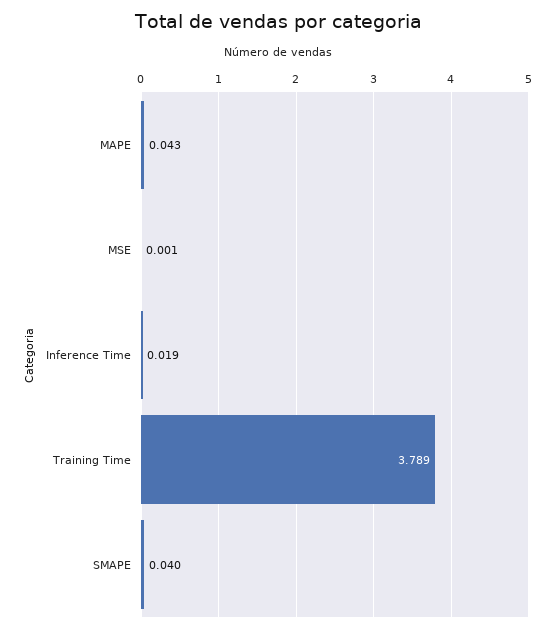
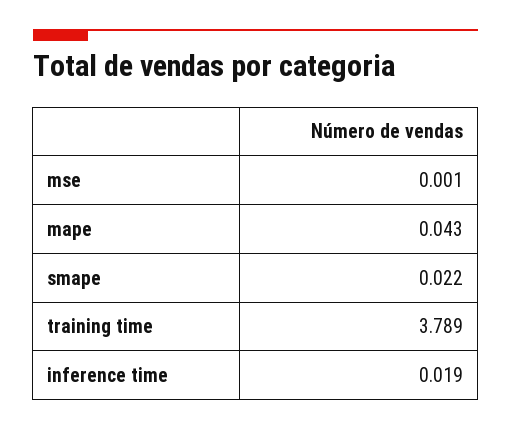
SMAPE: 0.04 -> 0.022

